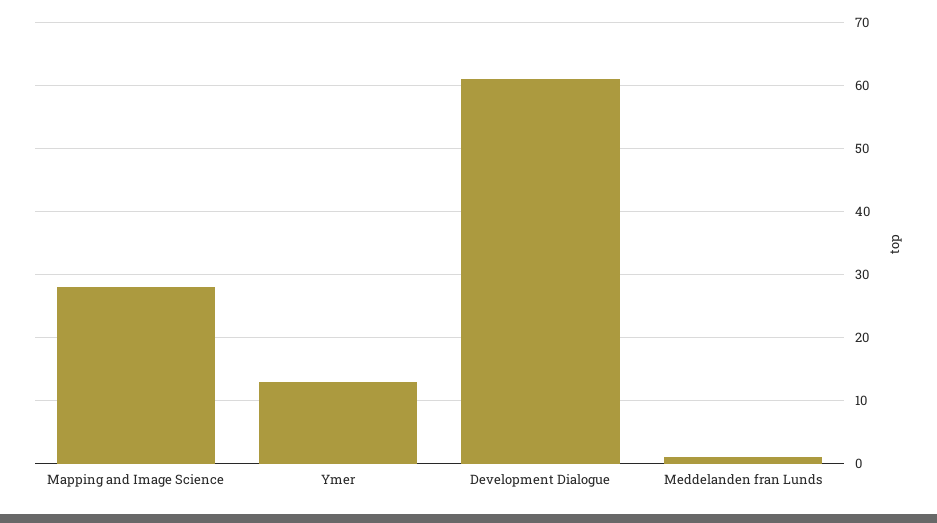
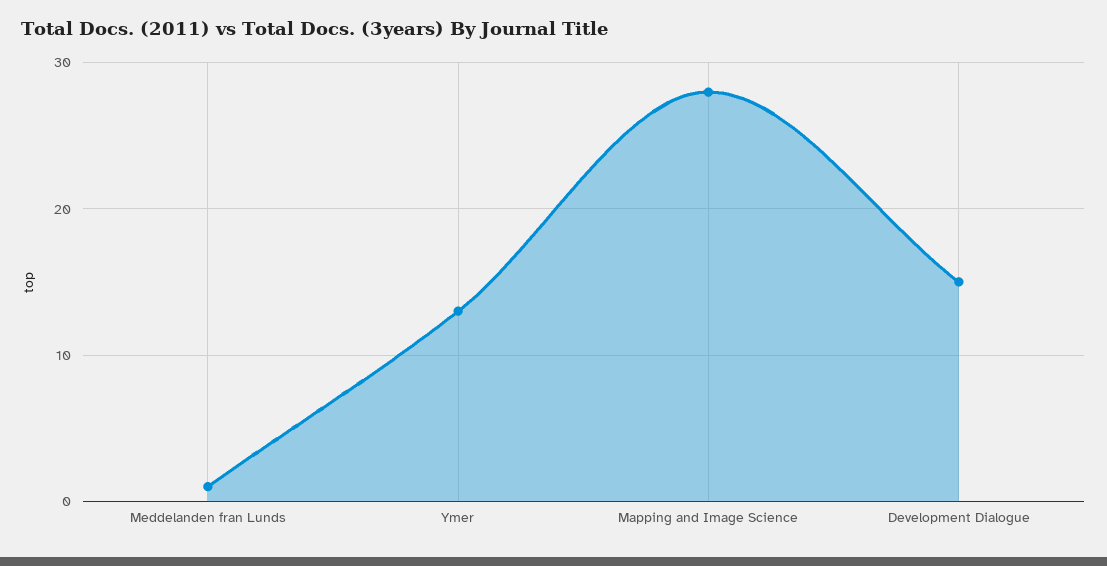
Development Dialogue: 61 -> 15

